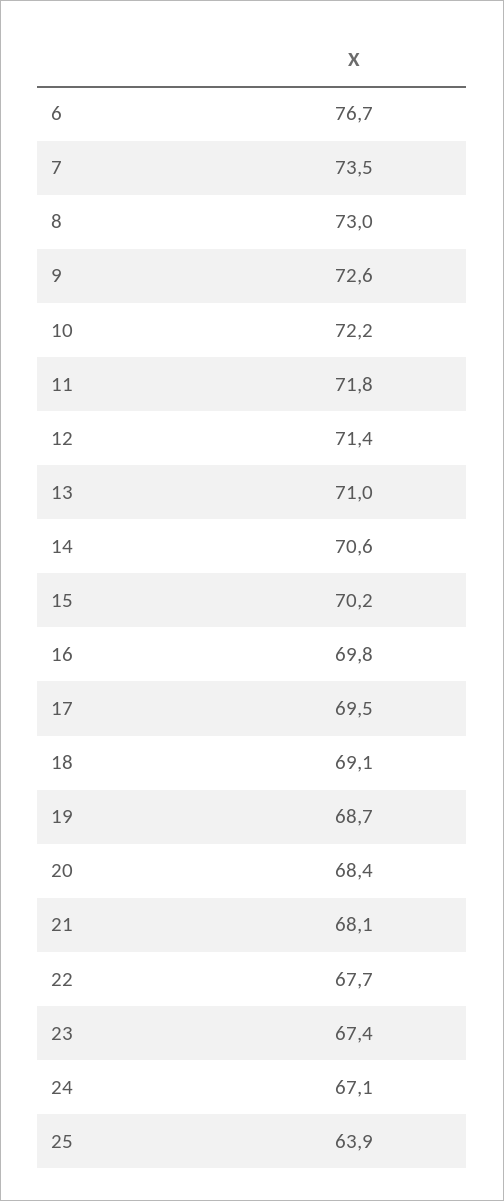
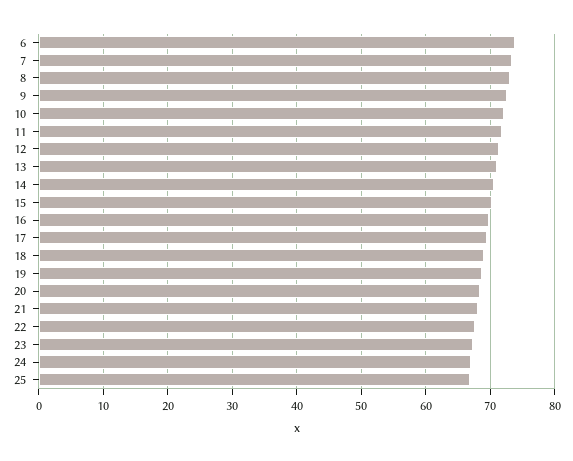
6: 76.7 -> 74
25: 63.9 -> 67

